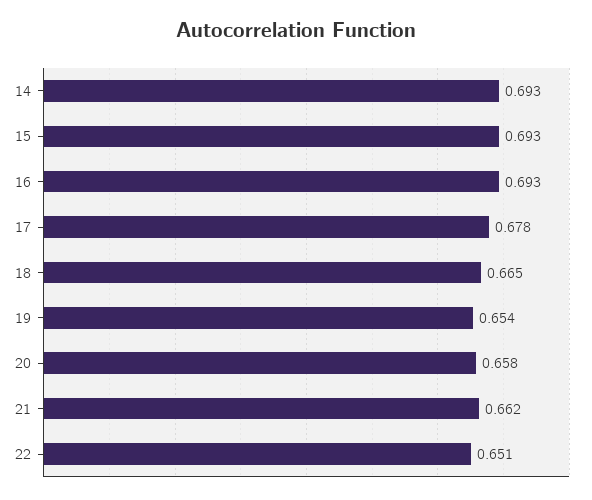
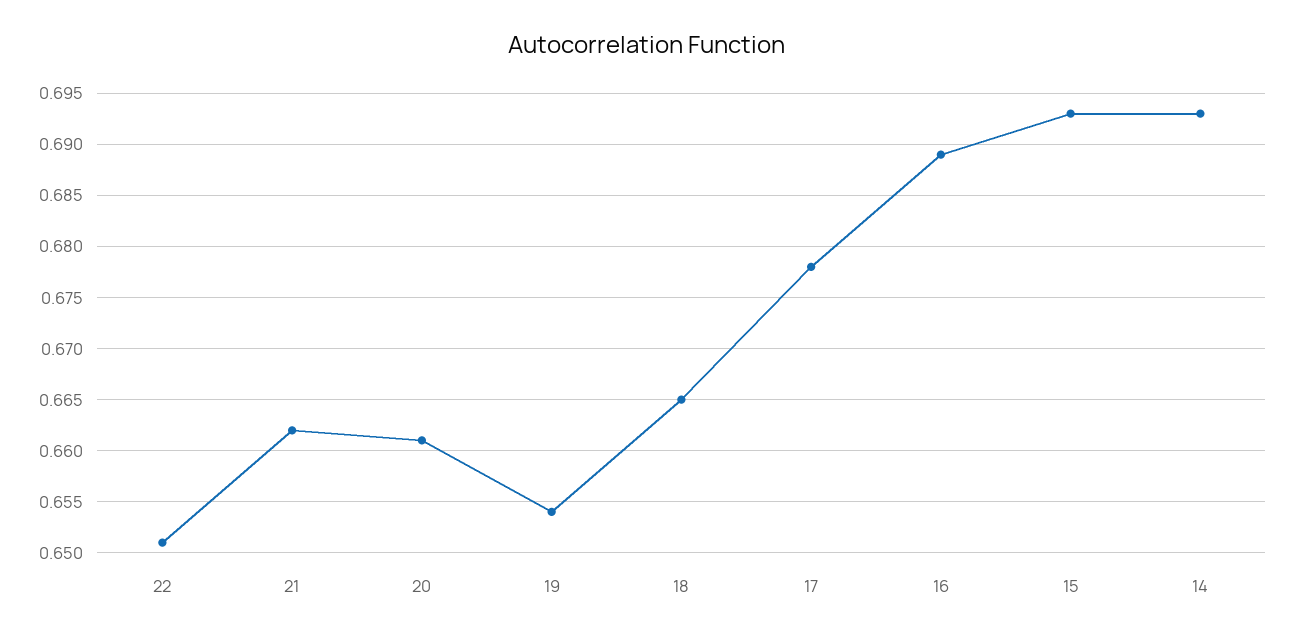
16: 0.693 -> 0.689
20: 0.658 -> 0.661

